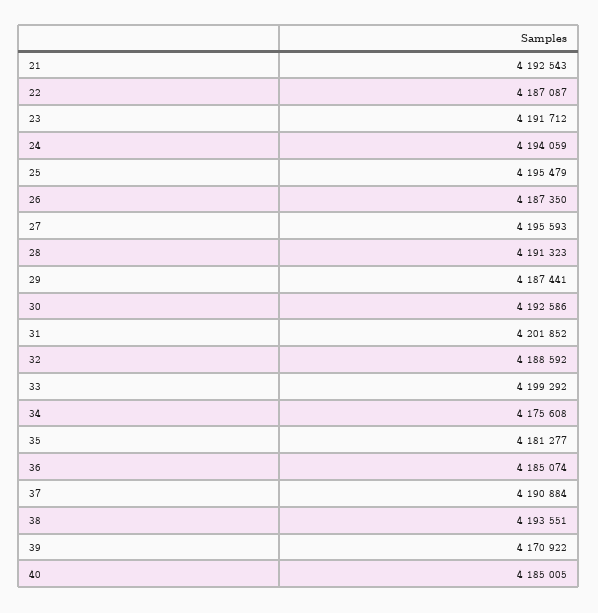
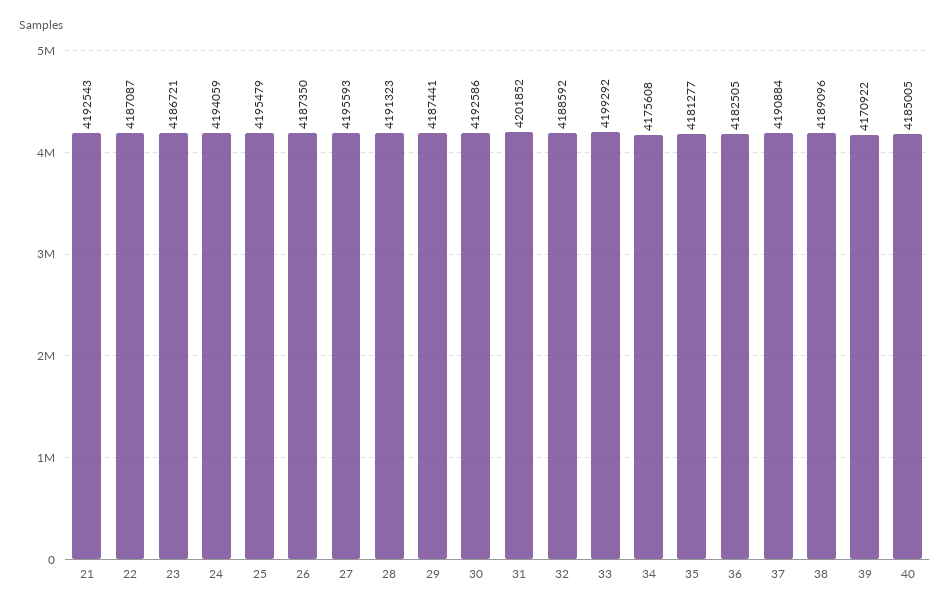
23: 4191712 -> 4186721
36: 4185074 -> 4182505
38: 4193551 -> 4189096

